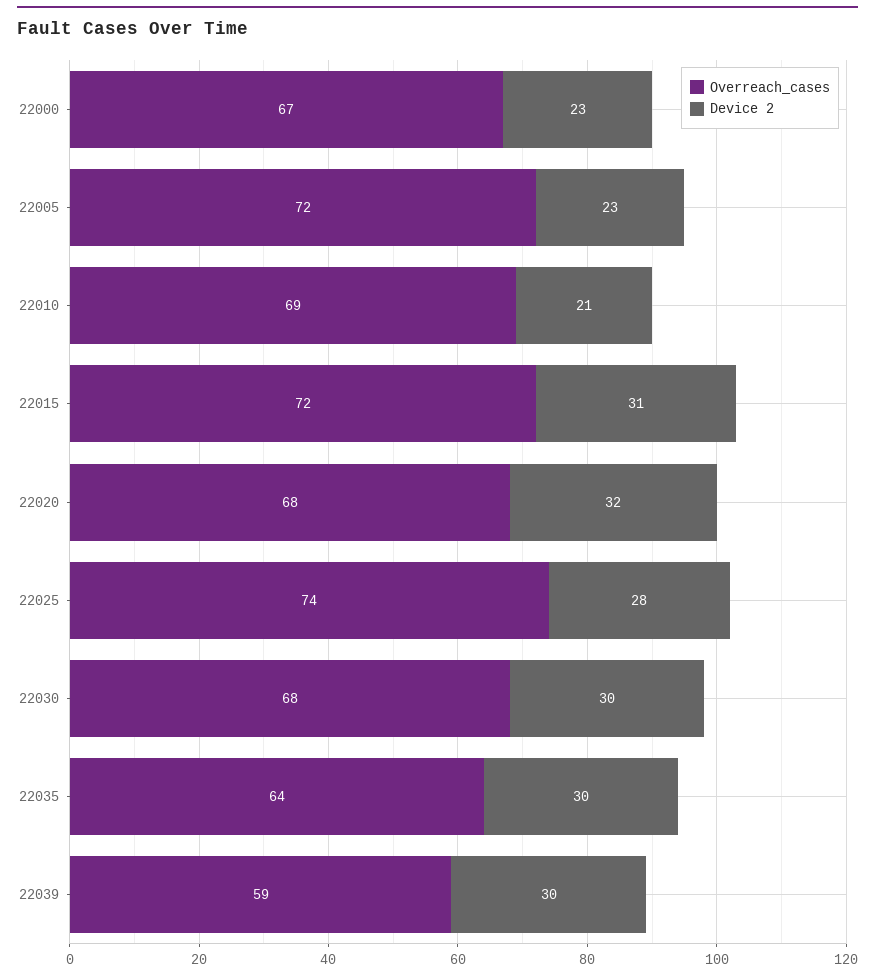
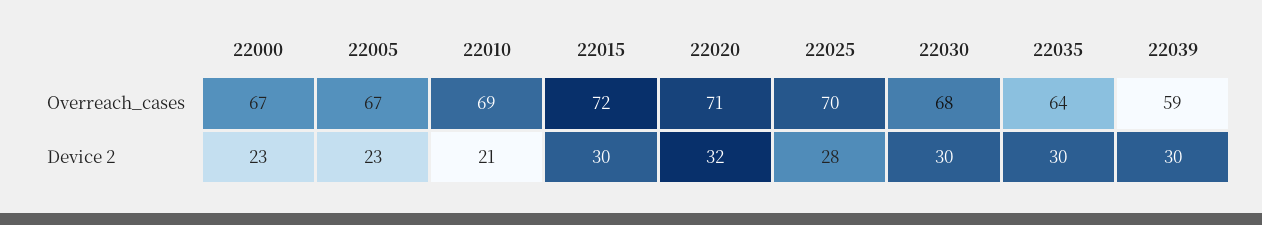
Overreach_cases, 22005: 72 -> 67
Device 2, 22015: 31 -> 30
Overreach_cases, 22020: 68 -> 71
Overreach_cases, 22025: 74 -> 70

